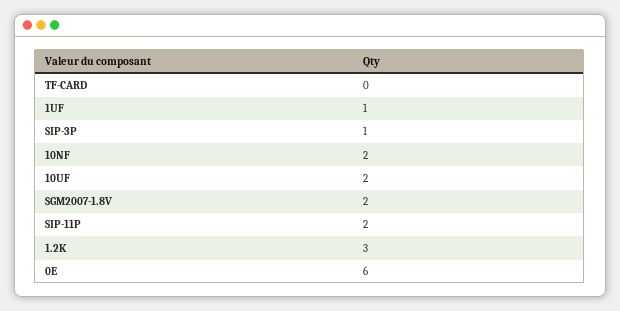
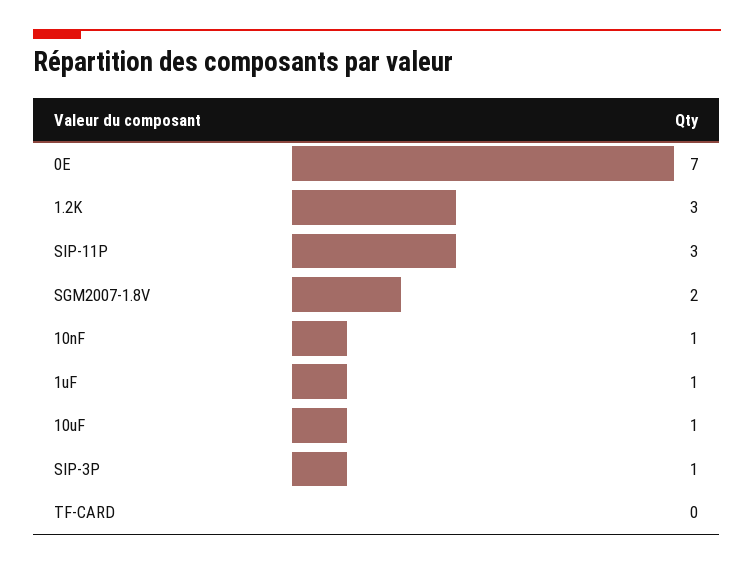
10NF: 2 -> 1
10UF: 2 -> 1
SIP-11P: 2 -> 3
0E: 6 -> 7

